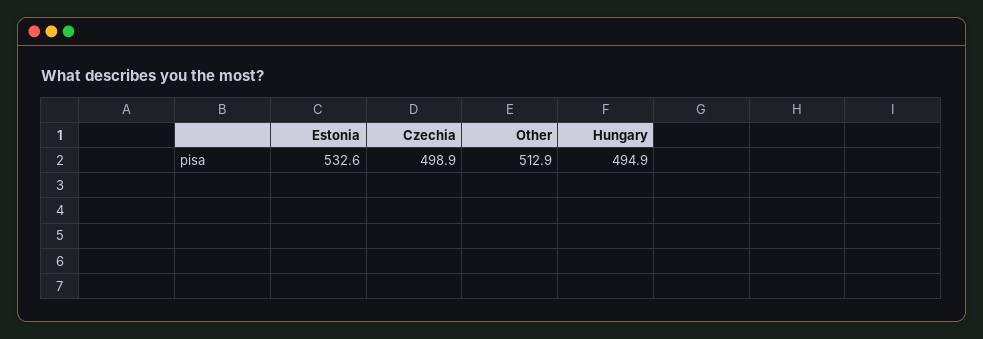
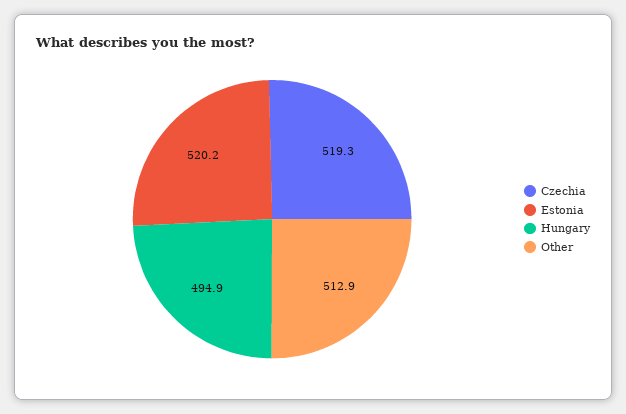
Estonia: 532.6 -> 520.2
Czechia: 498.9 -> 519.3

